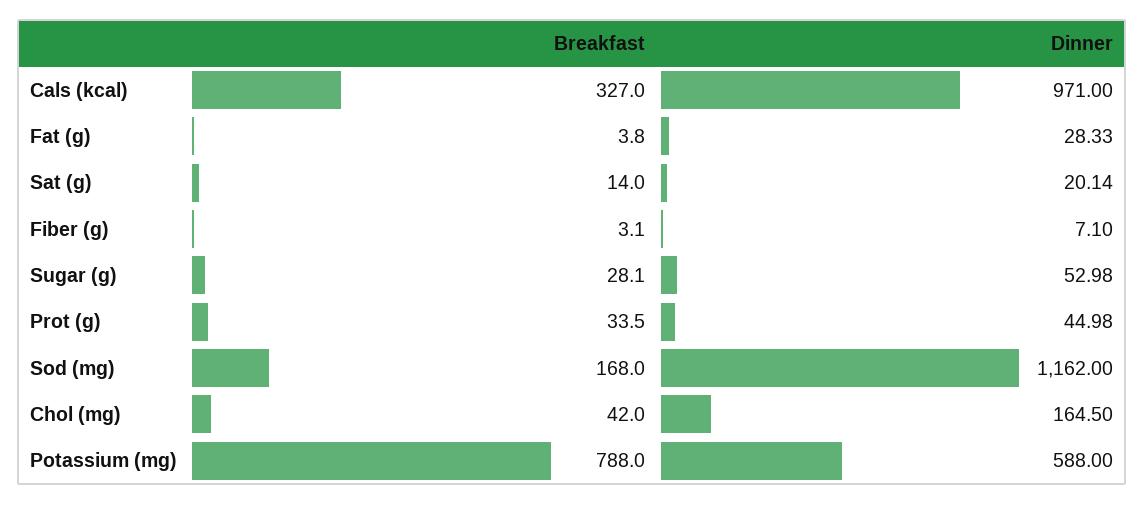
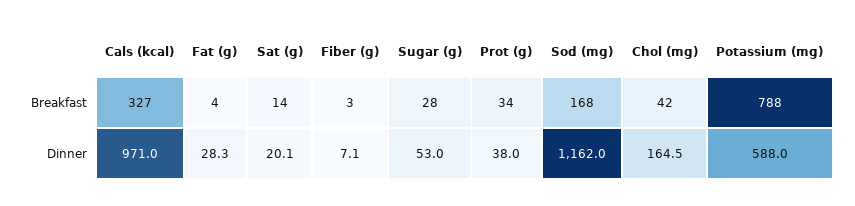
Dinner, Prot (g): 44.98 -> 38

